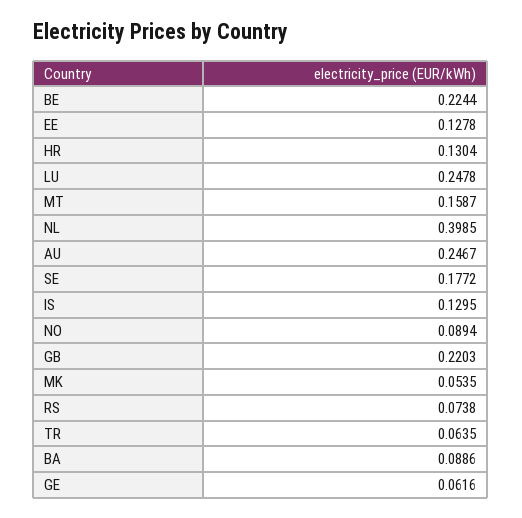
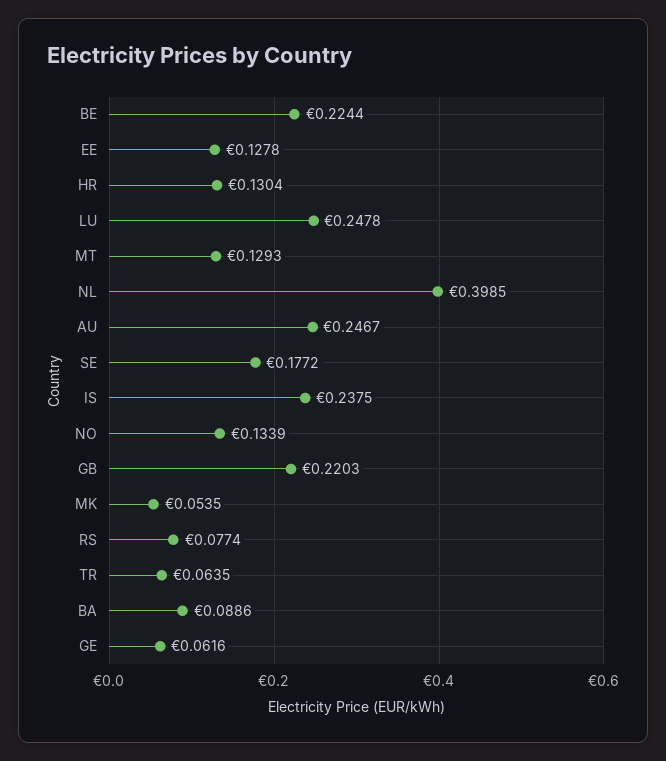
MT: 0.1587 -> 0.1293
IS: 0.1295 -> 0.2375
NO: 0.0894 -> 0.1339
RS: 0.0738 -> 0.0774

